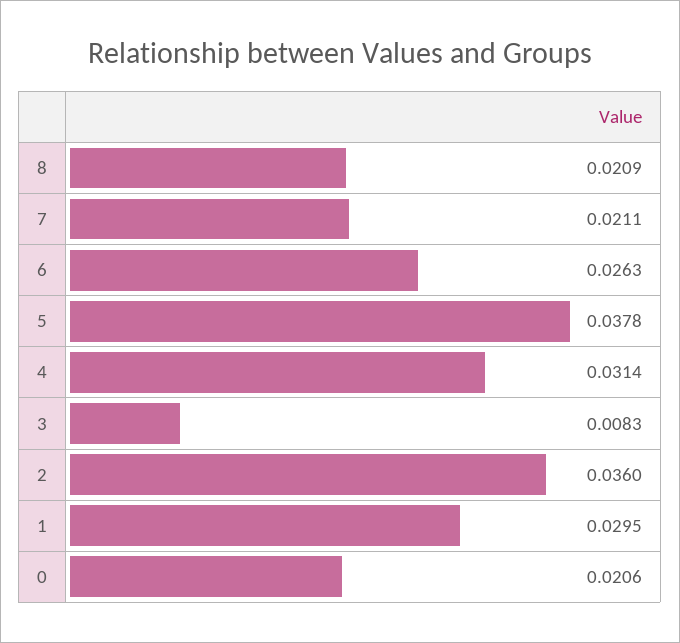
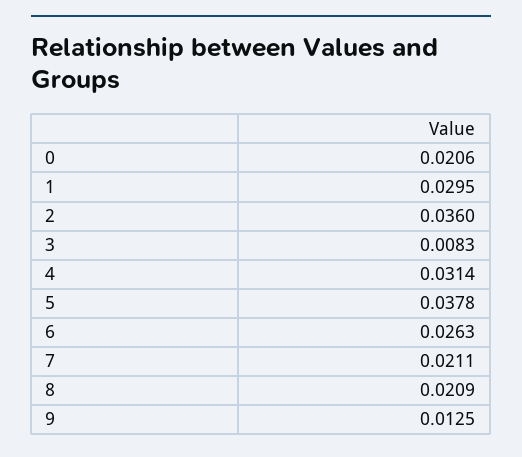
9: none -> 0.0125

